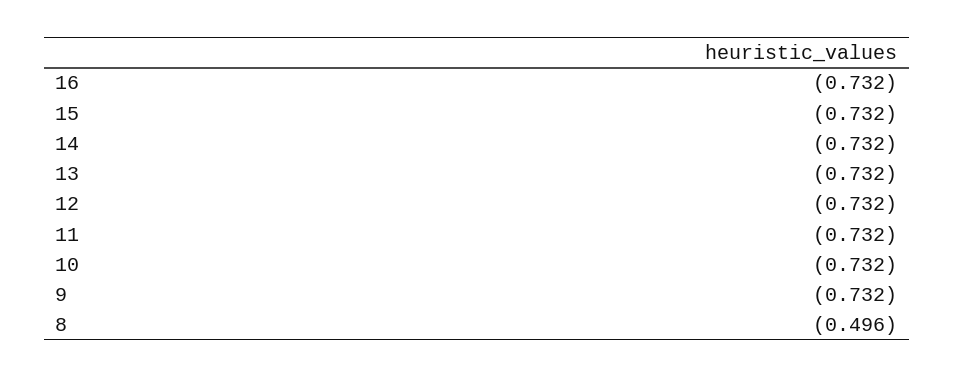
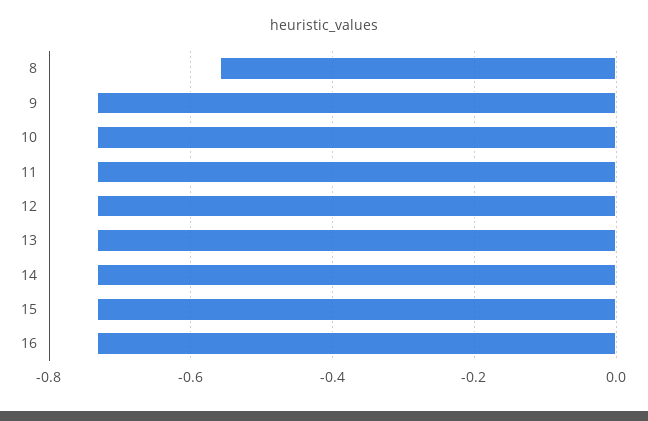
8: -0.496 -> -0.56

